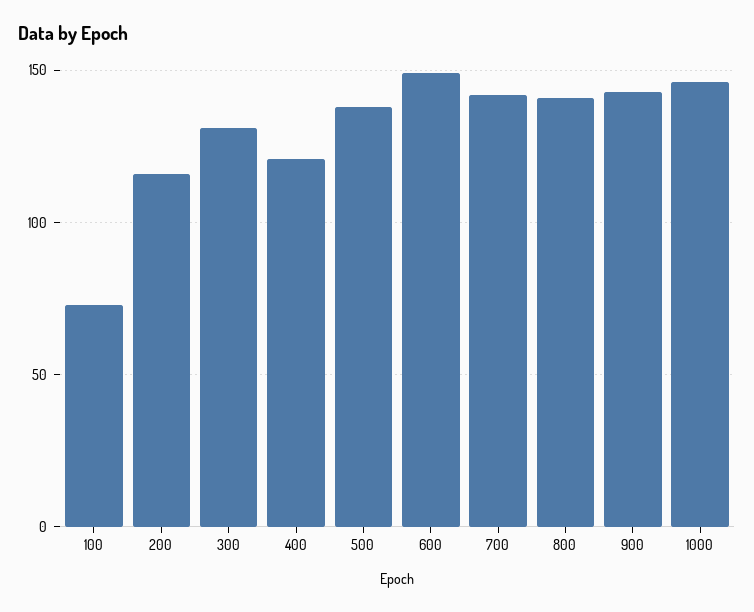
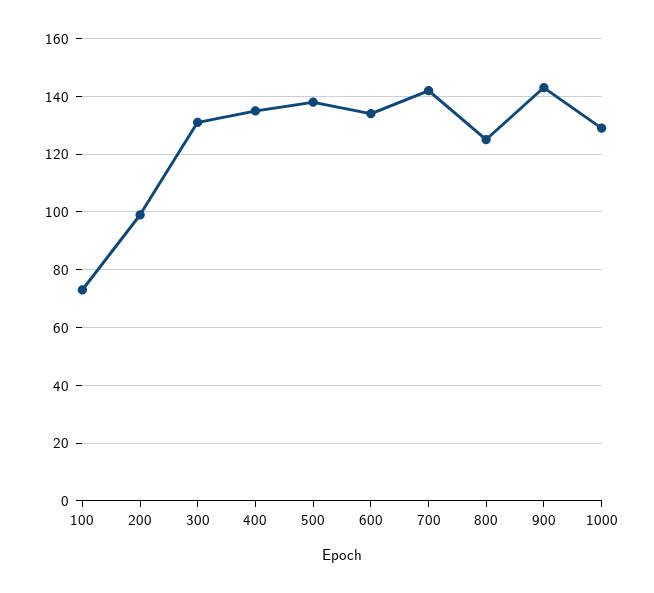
200: 115 -> 100
400: 120 -> 135
600: 150 -> 135
800: 140 -> 125
1000: 145 -> 130

